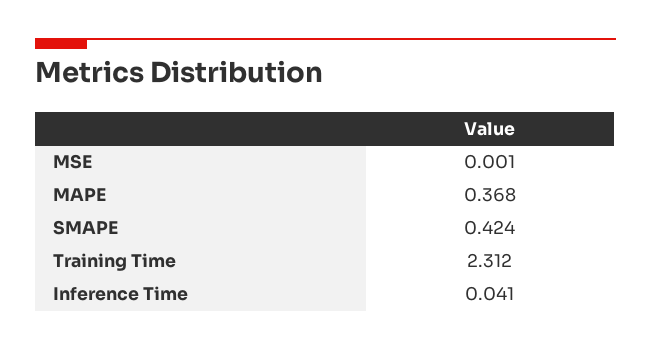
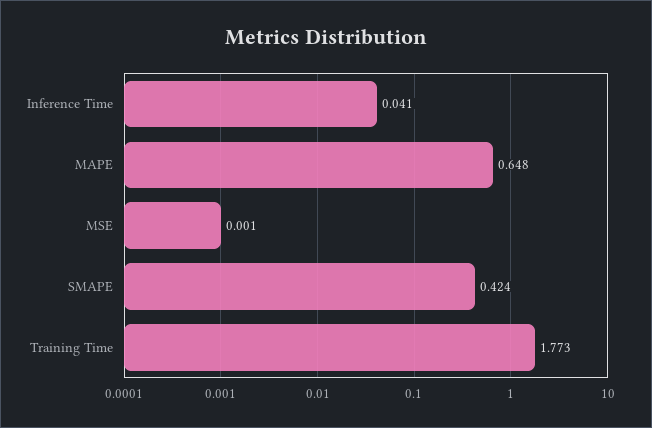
MAPE: 0.368 -> 0.648
Training Time: 2.312 -> 1.773

